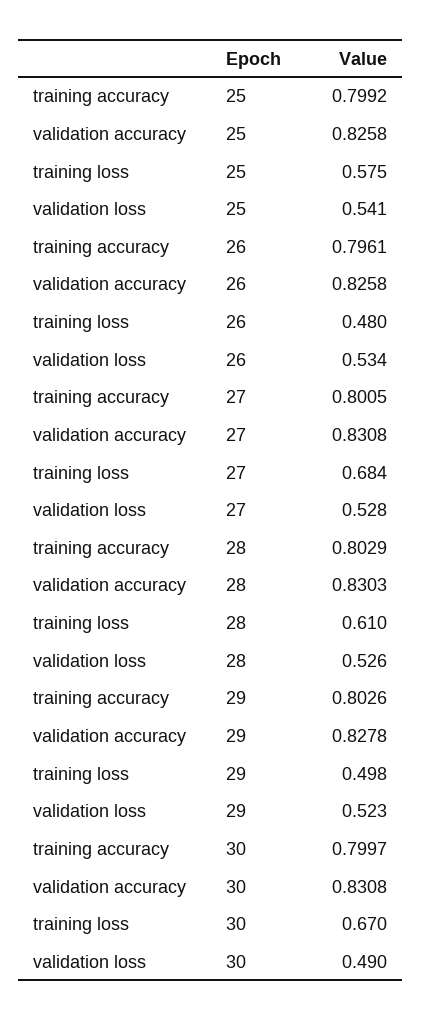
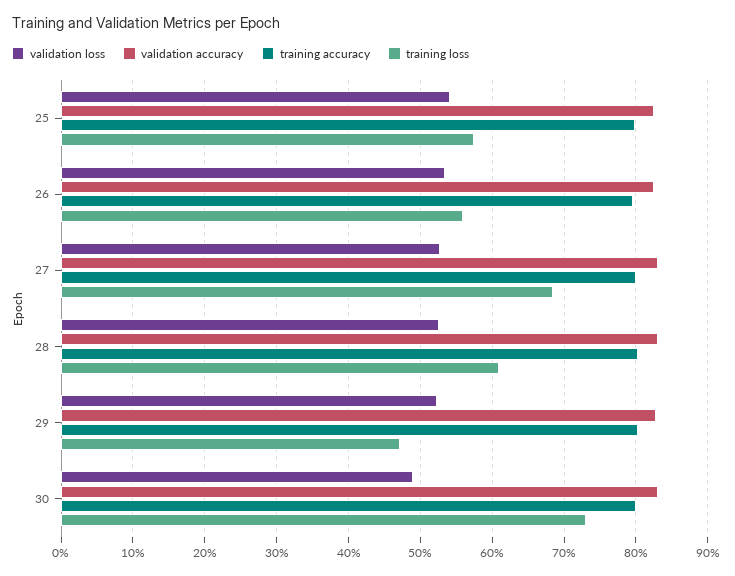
training loss, 26: 0.48 -> 0.56
training loss, 29: 0.498 -> 0.47
training loss, 30: 0.67 -> 0.73

